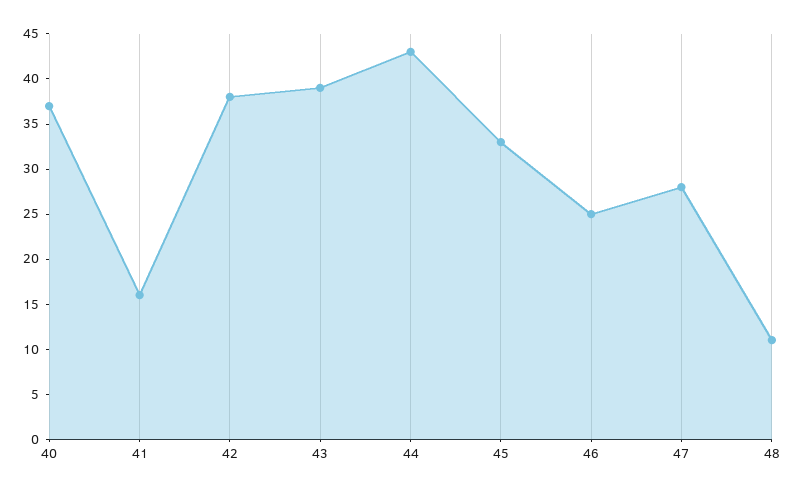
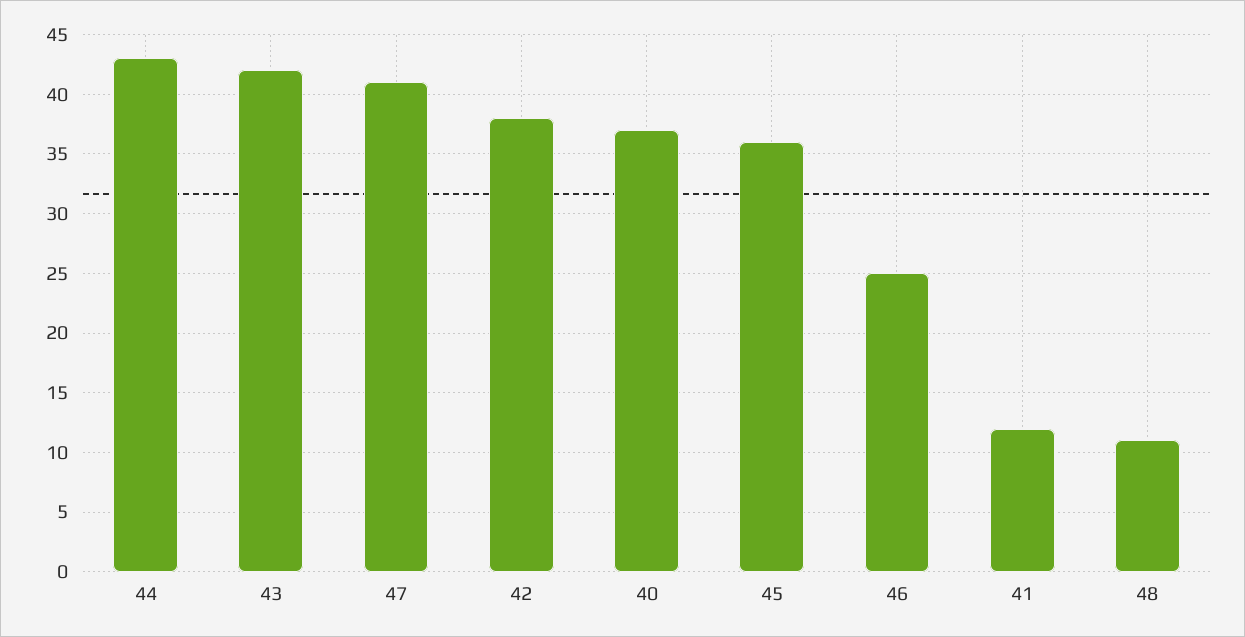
41: 16 -> 12
43: 39 -> 42
45: 33 -> 36
47: 28 -> 41

